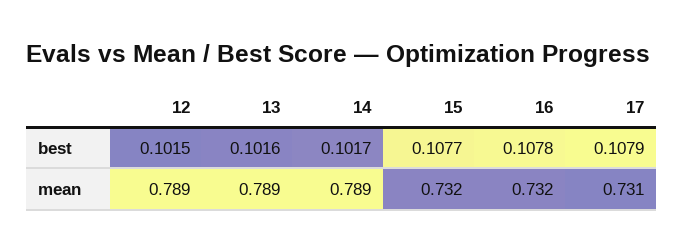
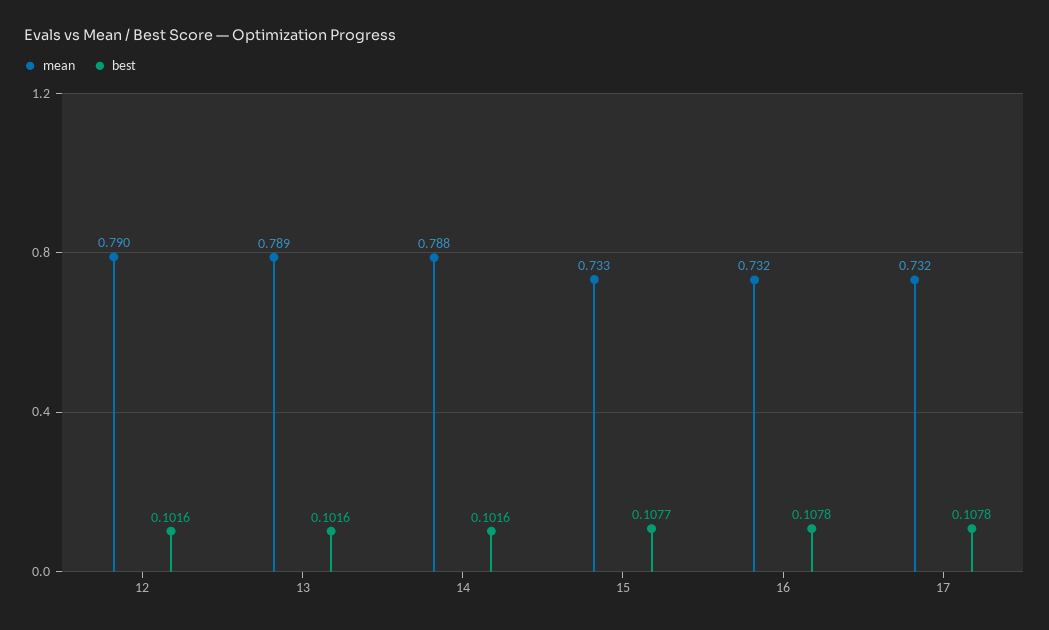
best, 12: 0.1015 -> 0.1016
best, 14: 0.1017 -> 0.1016
best, 17: 0.1079 -> 0.1078
mean, 12: 0.789 -> 0.79
mean, 14: 0.789 -> 0.788
mean, 15: 0.732 -> 0.733
mean, 17: 0.731 -> 0.732

